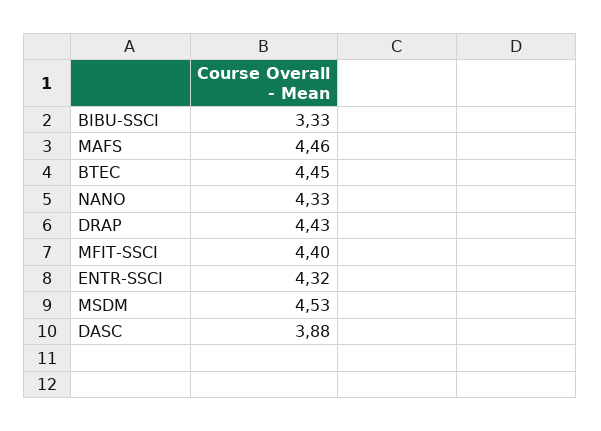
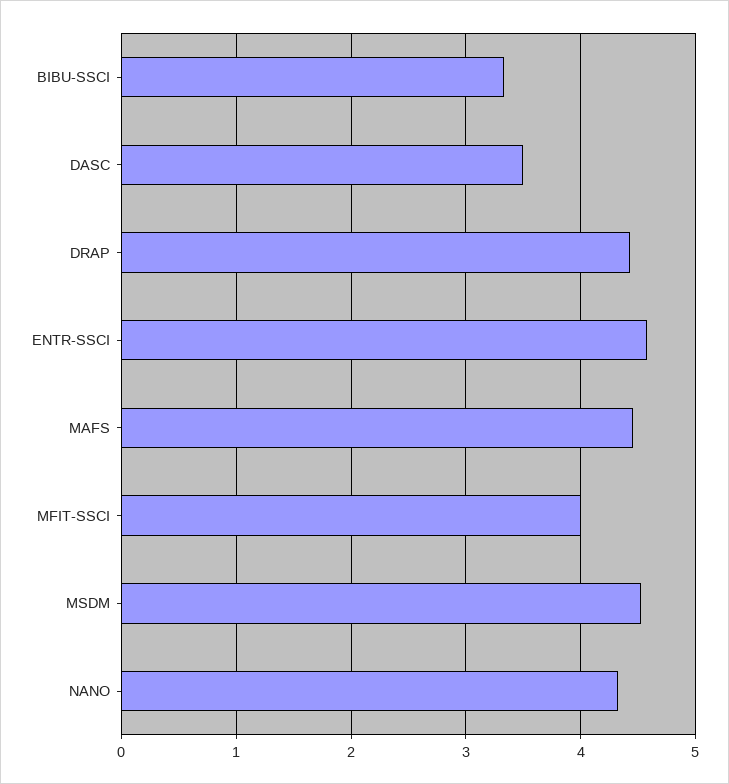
BTEC: 4.45 -> none
MFIT-SSCI: 4.4 -> 4
ENTR-SSCI: 4.32 -> 4.6
DASC: 3.88 -> 3.5

